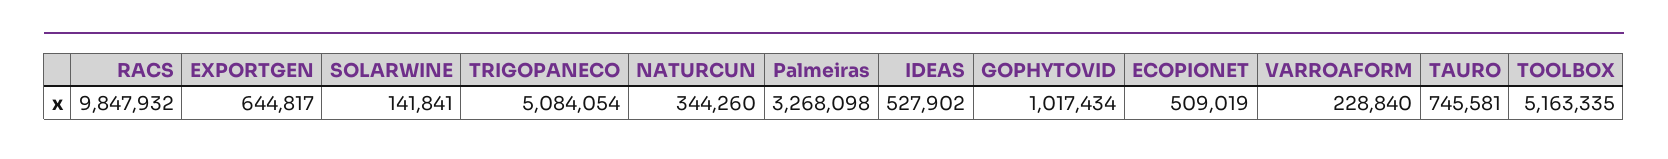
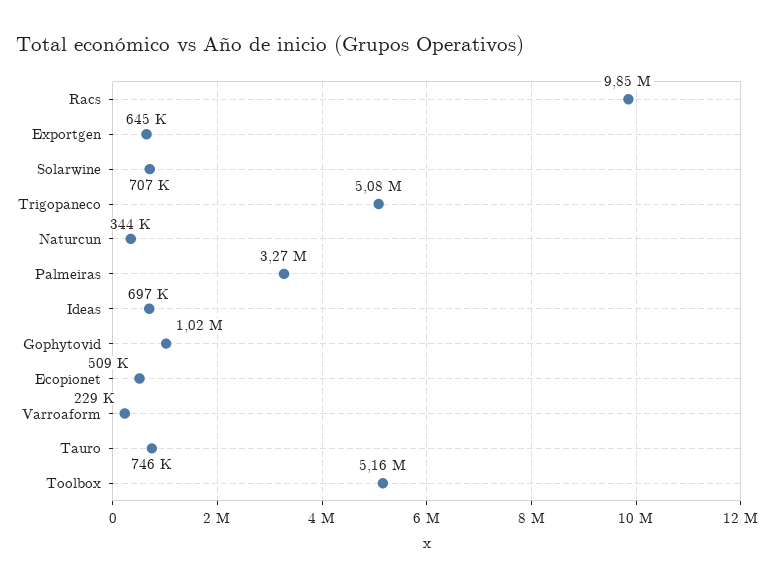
SOLARWINE: 141841 -> 707000
IDEAS: 527902 -> 697000

